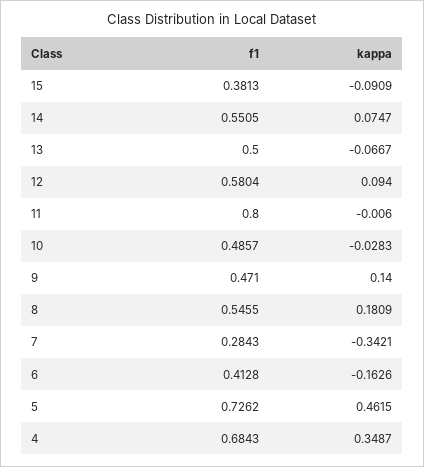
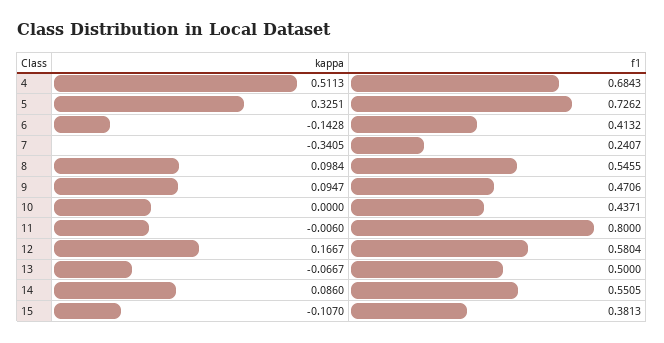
kappa, 15: -0.0909 -> -0.107
kappa, 14: 0.0747 -> 0.086
kappa, 12: 0.094 -> 0.1667
f1, 10: 0.4857 -> 0.4371
kappa, 10: -0.0283 -> 0
f1, 9: 0.471 -> 0.4706
kappa, 9: 0.14 -> 0.0947
kappa, 8: 0.1809 -> 0.0984
f1, 7: 0.2843 -> 0.2407
kappa, 7: -0.3421 -> -0.3405
f1, 6: 0.4128 -> 0.4132
kappa, 6: -0.1626 -> -0.1428
kappa, 5: 0.4615 -> 0.3251
kappa, 4: 0.3487 -> 0.5113

